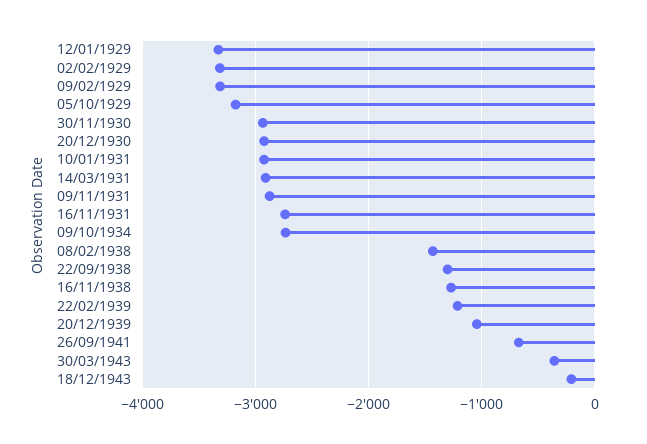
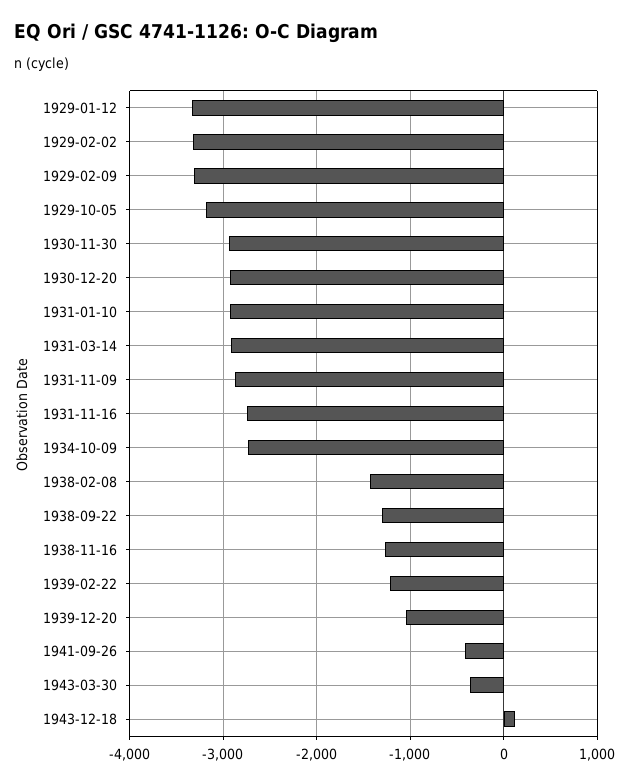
26/09/1941: -700 -> -400
18/12/1943: -200 -> 100

